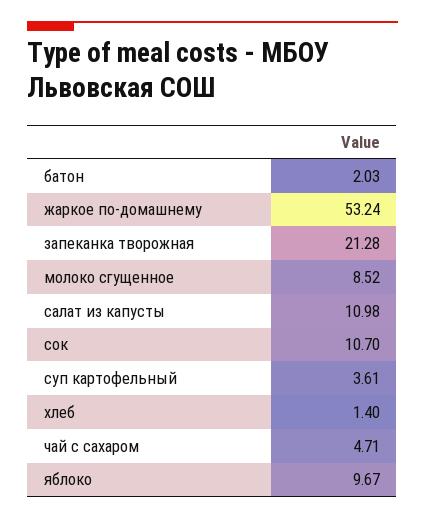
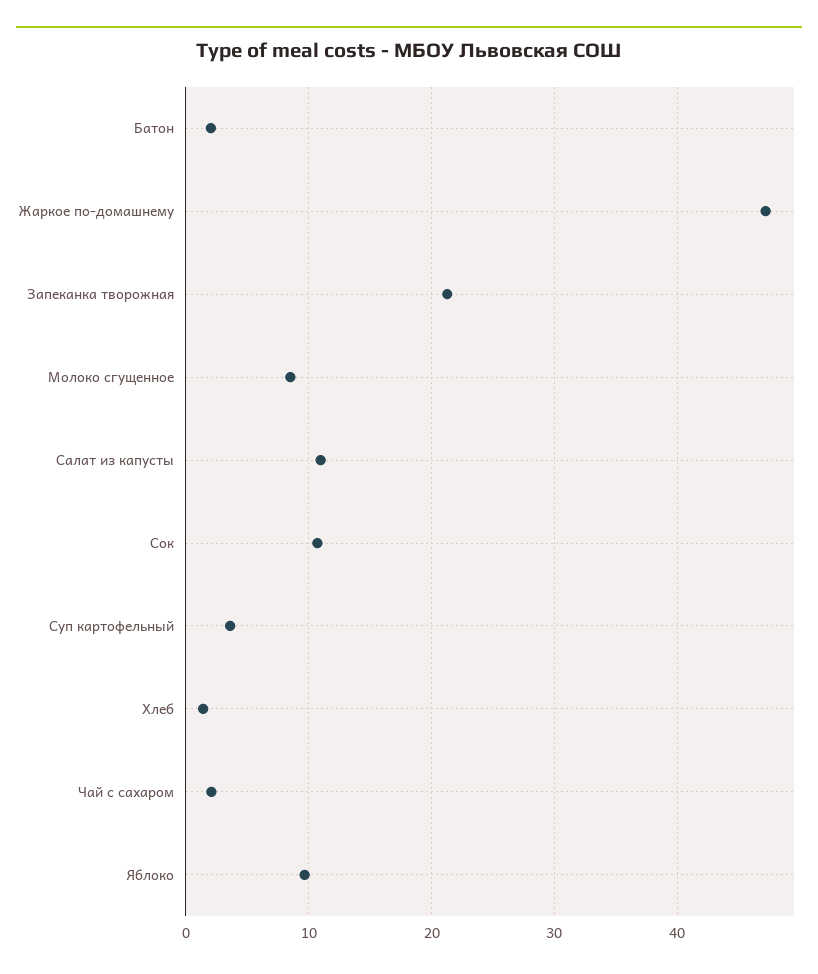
жаркое по-домашнему: 53.24 -> 47
чай с сахаром: 4.71 -> 2

